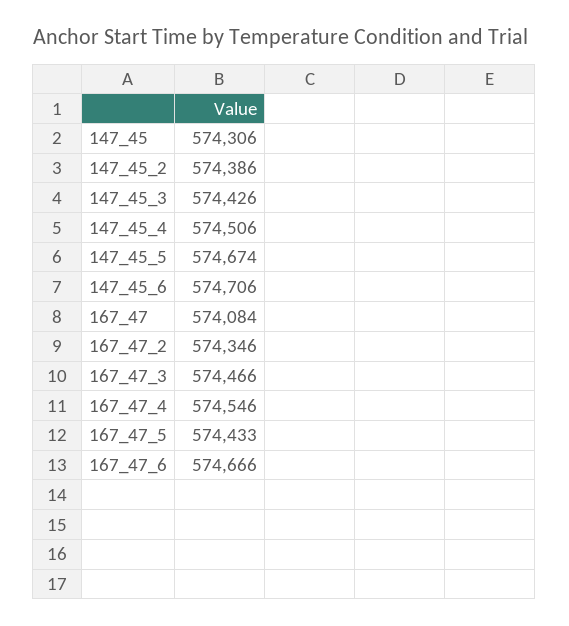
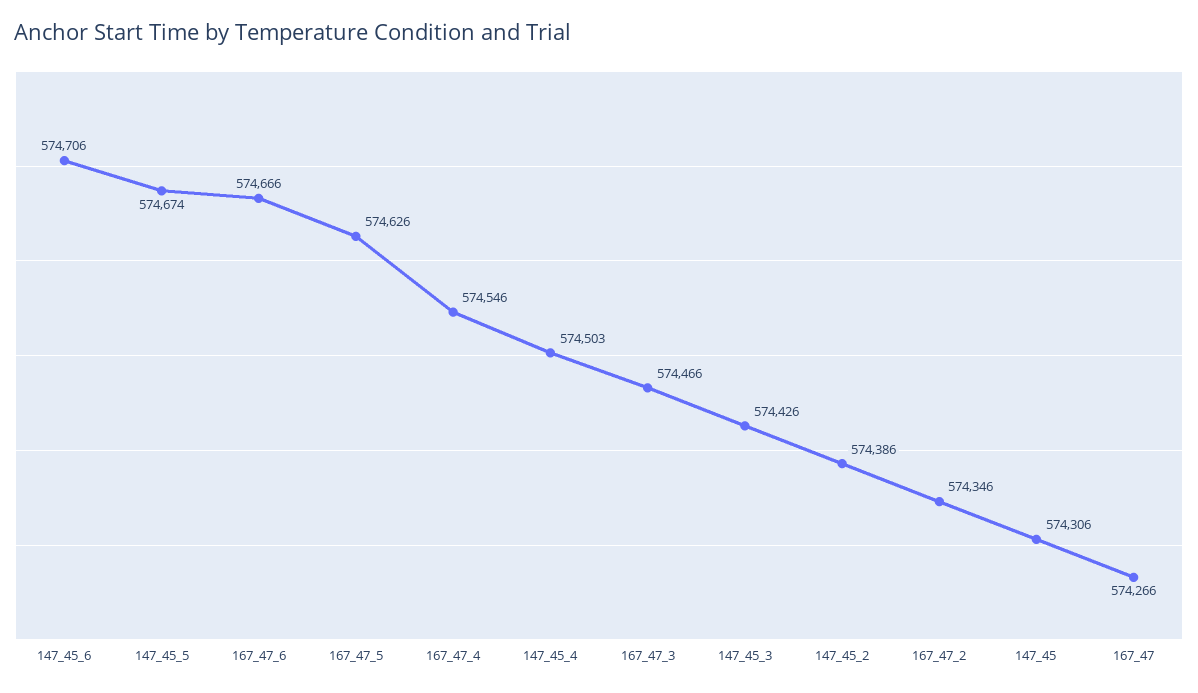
147_45_4: 574506 -> 574503
167_47: 574084 -> 574266
167_47_5: 574433 -> 574626

